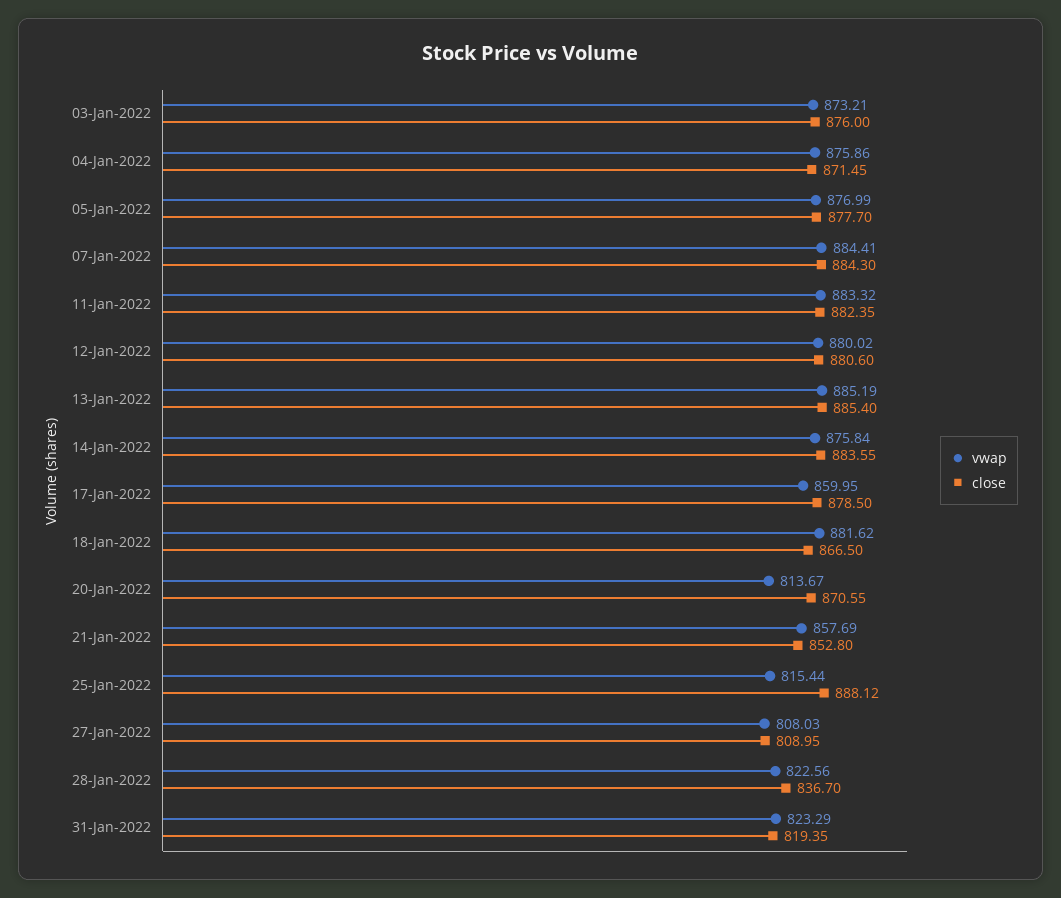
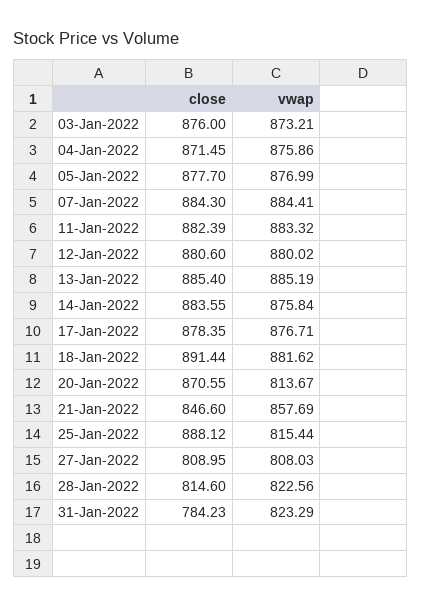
close, 11-Jan-2022: 882.35 -> 882.39
vwap, 17-Jan-2022: 859.95 -> 876.71
close, 17-Jan-2022: 878.5 -> 878.35
close, 18-Jan-2022: 866.5 -> 891.44
close, 21-Jan-2022: 852.8 -> 846.6
close, 28-Jan-2022: 836.7 -> 814.6
close, 31-Jan-2022: 819.35 -> 784.23

